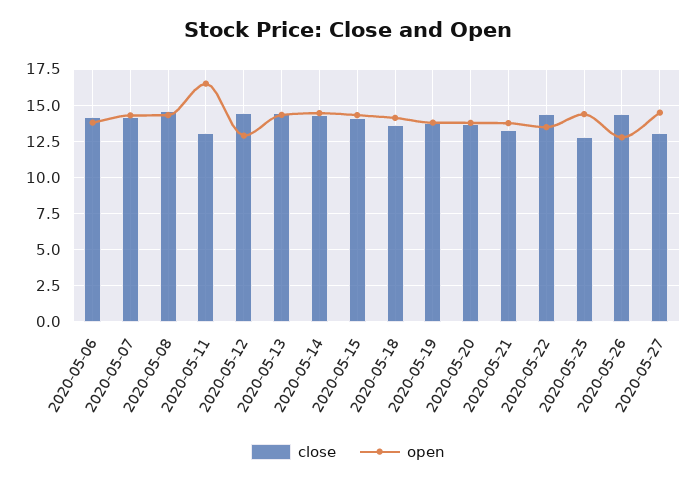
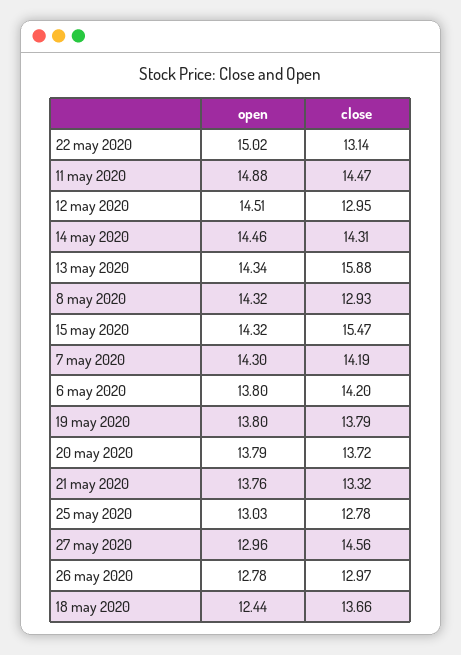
close, 2020-05-08: 14.5 -> 12.93
close, 2020-05-11: 13 -> 14.47
open, 2020-05-11: 16.5 -> 14.88
close, 2020-05-12: 14.5 -> 12.95
open, 2020-05-12: 13 -> 14.51
close, 2020-05-13: 14.5 -> 15.88
close, 2020-05-15: 14 -> 15.47
open, 2020-05-18: 14 -> 12.44
close, 2020-05-22: 14.5 -> 13.14
open, 2020-05-22: 13.5 -> 15.02
open, 2020-05-25: 14.5 -> 13.03
close, 2020-05-26: 14.5 -> 12.97
close, 2020-05-27: 13 -> 14.56
open, 2020-05-27: 14.5 -> 12.96

